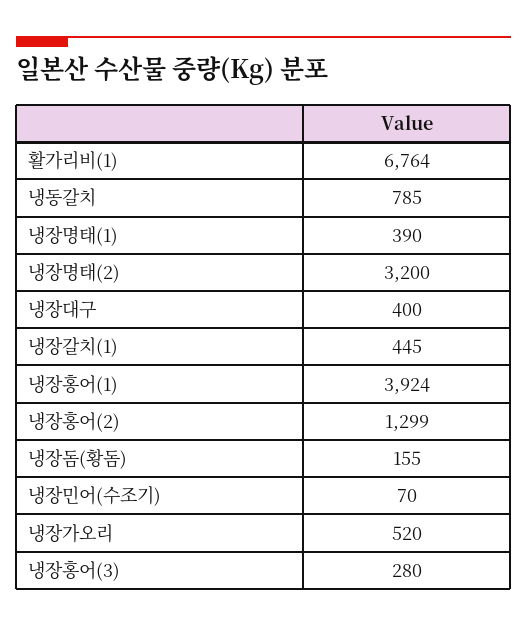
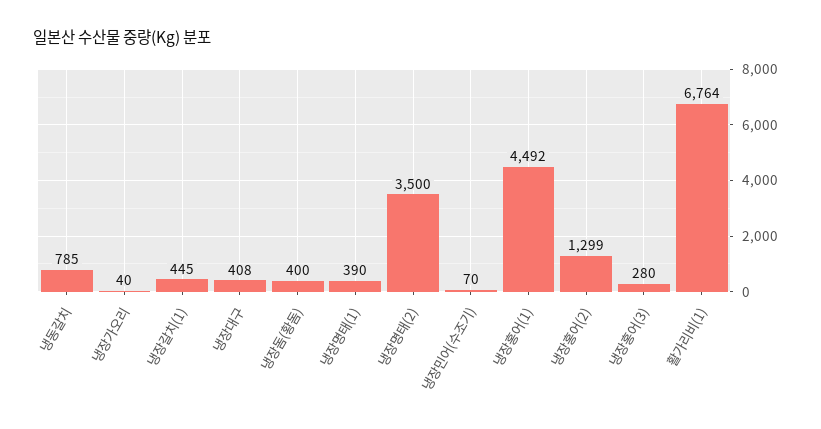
냉장명태(2): 3200 -> 3500
냉장대구: 400 -> 408
냉장홍어(1): 3924 -> 4492
냉장돔(황돔): 155 -> 400
냉장가오리: 520 -> 40

